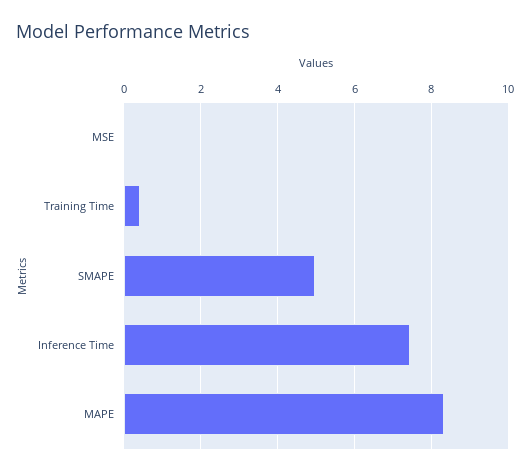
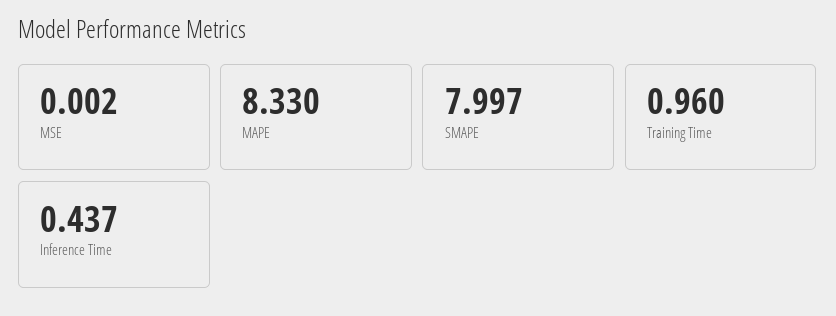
Training Time: 0.4 -> 0.96
SMAPE: 5 -> 7.997
Inference Time: 7.4 -> 0.437

